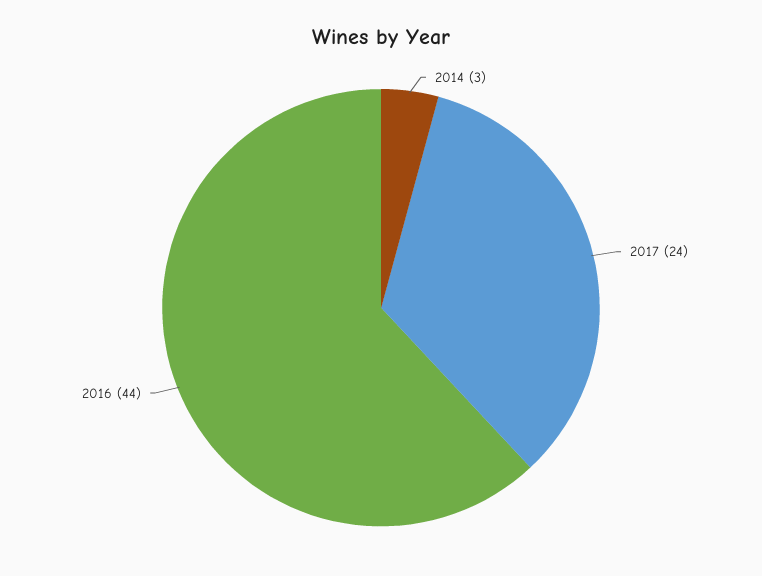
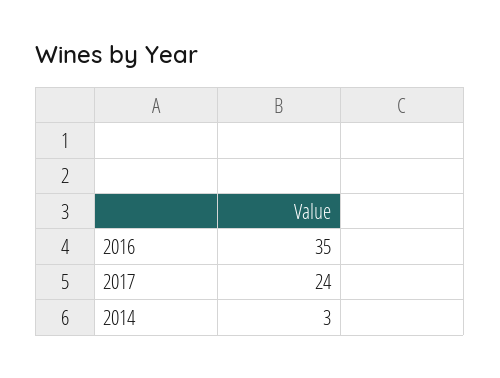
2016: 44 -> 35

